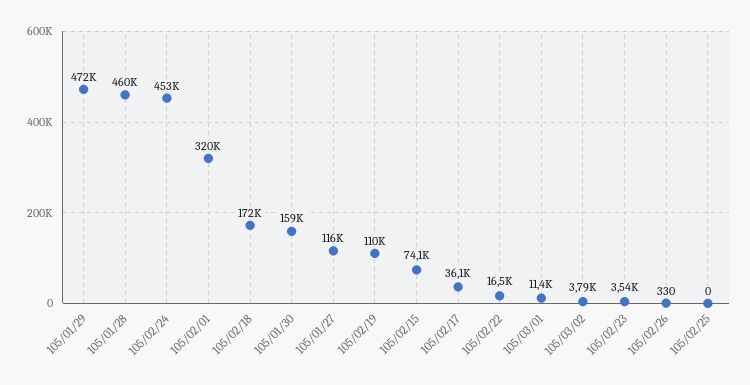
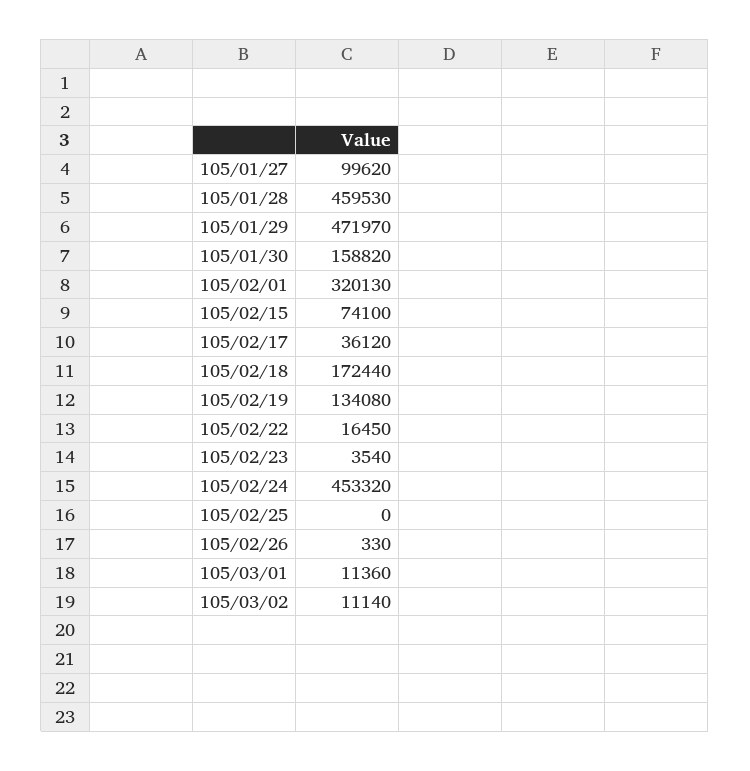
105/01/27: 116000 -> 99620
105/02/19: 110000 -> 134080
105/03/02: 3790 -> 11140

